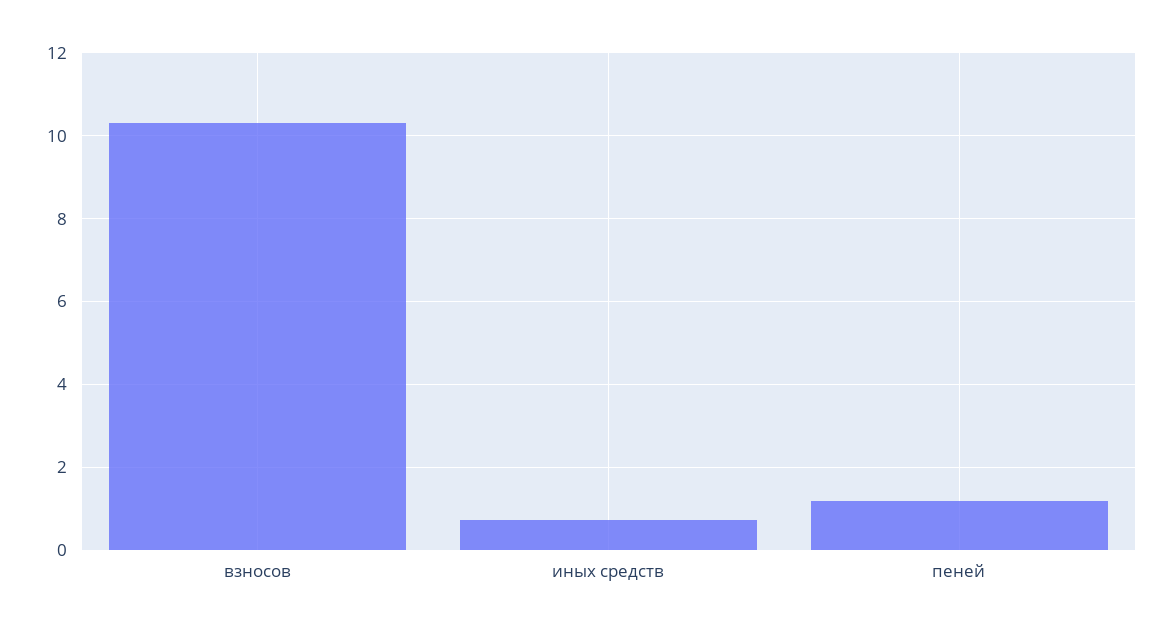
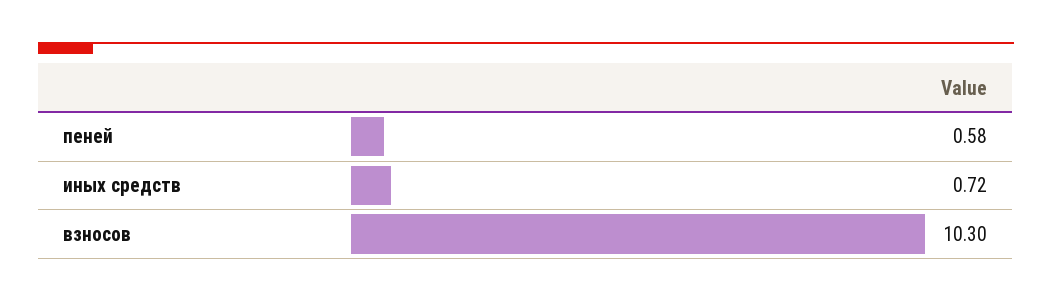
пеней: 1.2 -> 0.58

